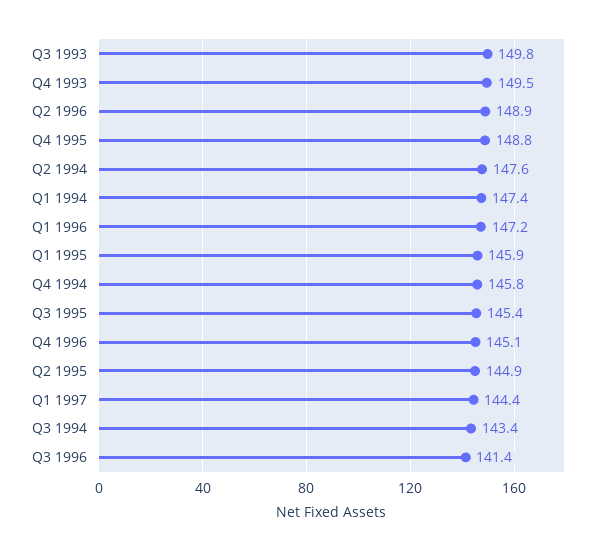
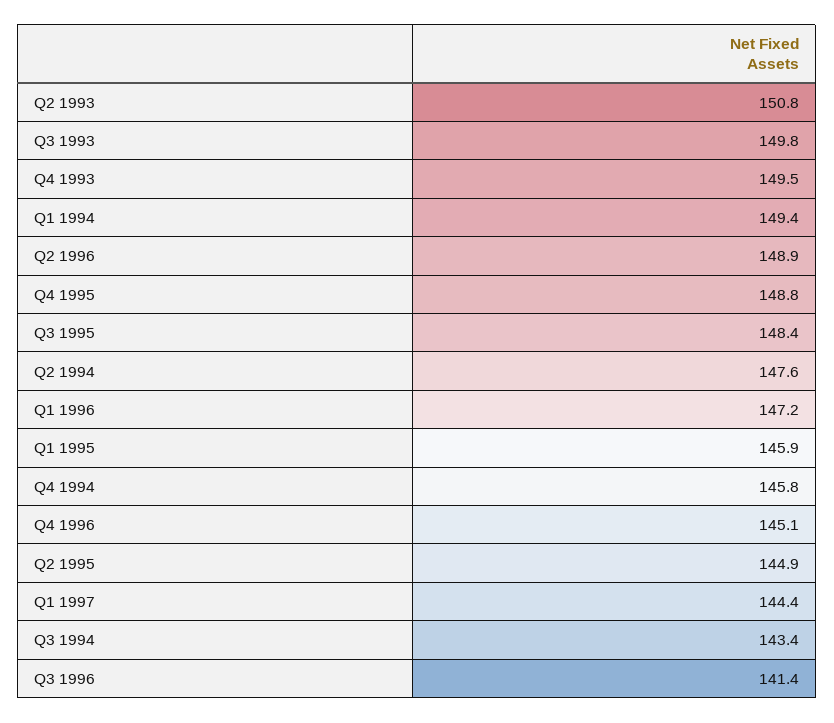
Q1 1994: 147.4 -> 149.4
Q3 1995: 145.4 -> 148.4
Q2 1993: none -> 150.8

